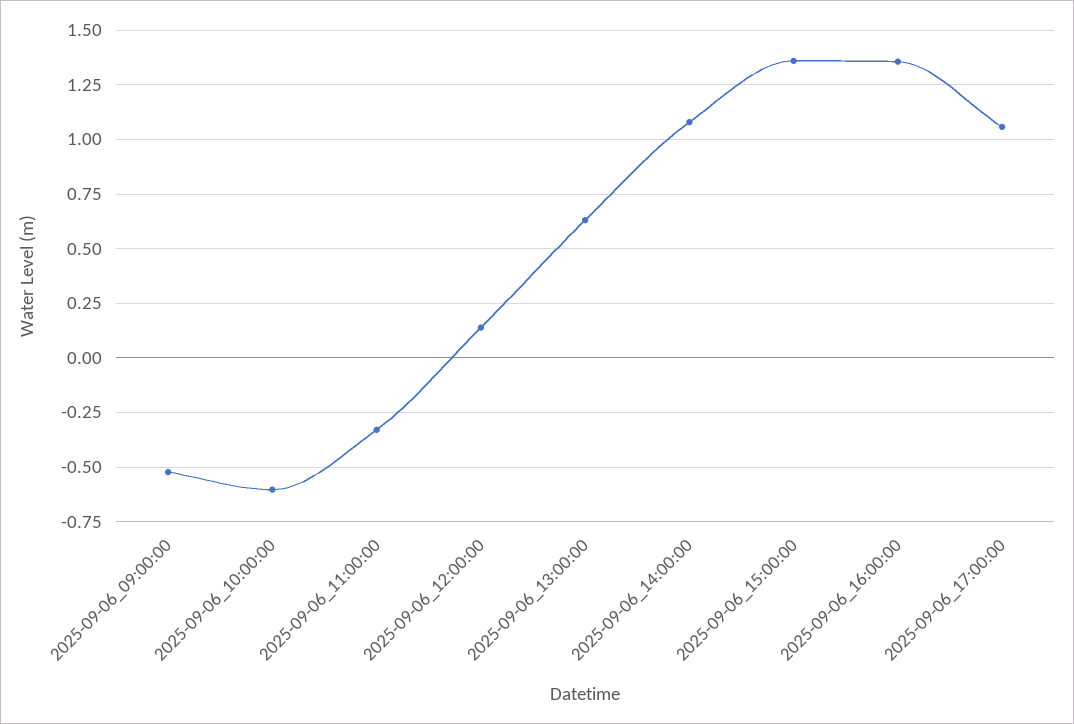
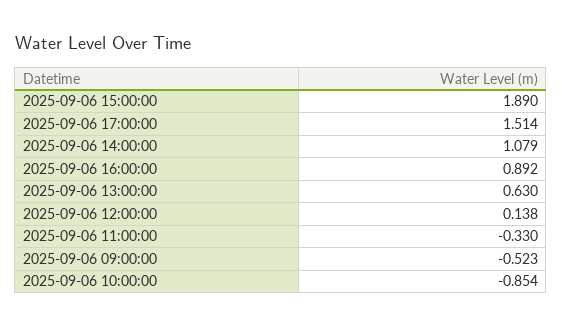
2025-09-06_10:00:00: -0.6 -> -0.854
2025-09-06_15:00:00: 1.35 -> 1.89
2025-09-06_16:00:00: 1.35 -> 0.892
2025-09-06_17:00:00: 1.05 -> 1.514

